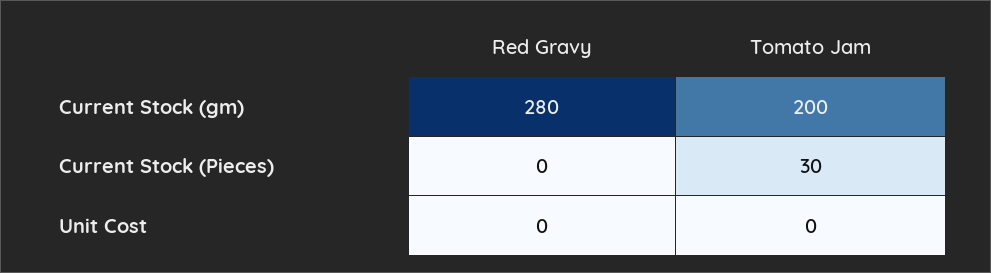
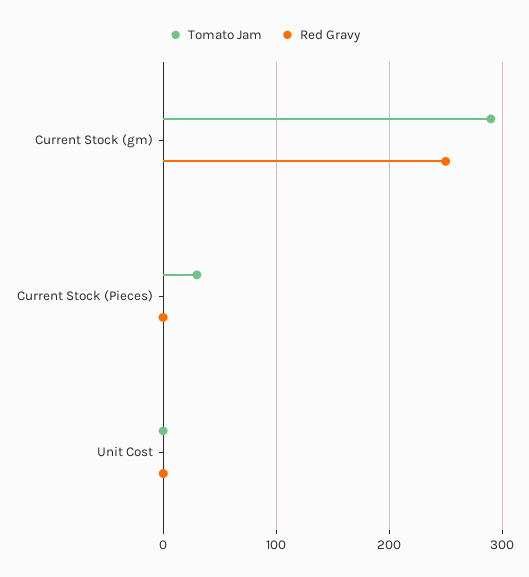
Red Gravy, Current Stock (gm): 280 -> 250
Tomato Jam, Current Stock (gm): 200 -> 290

